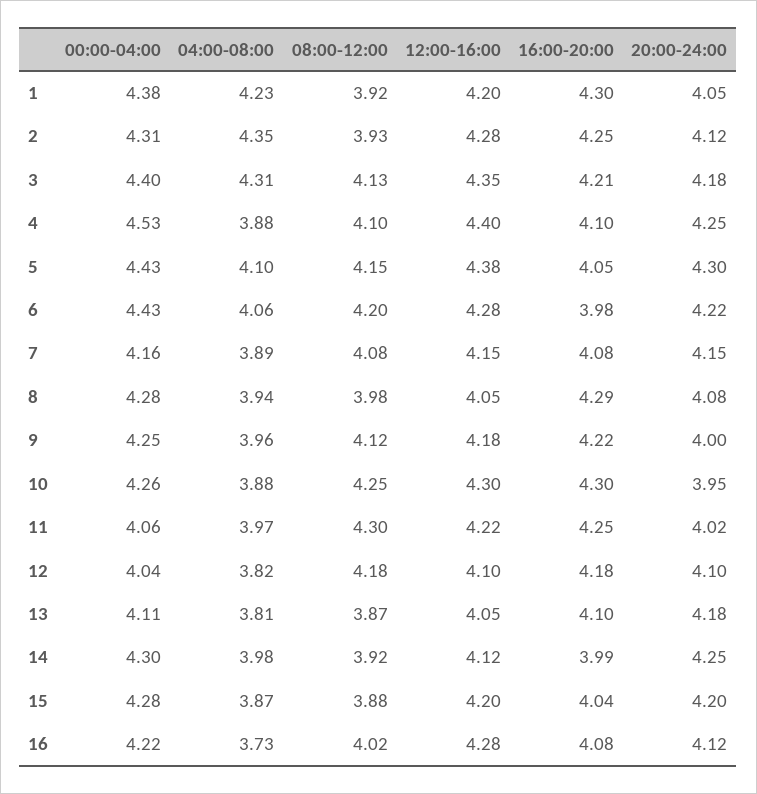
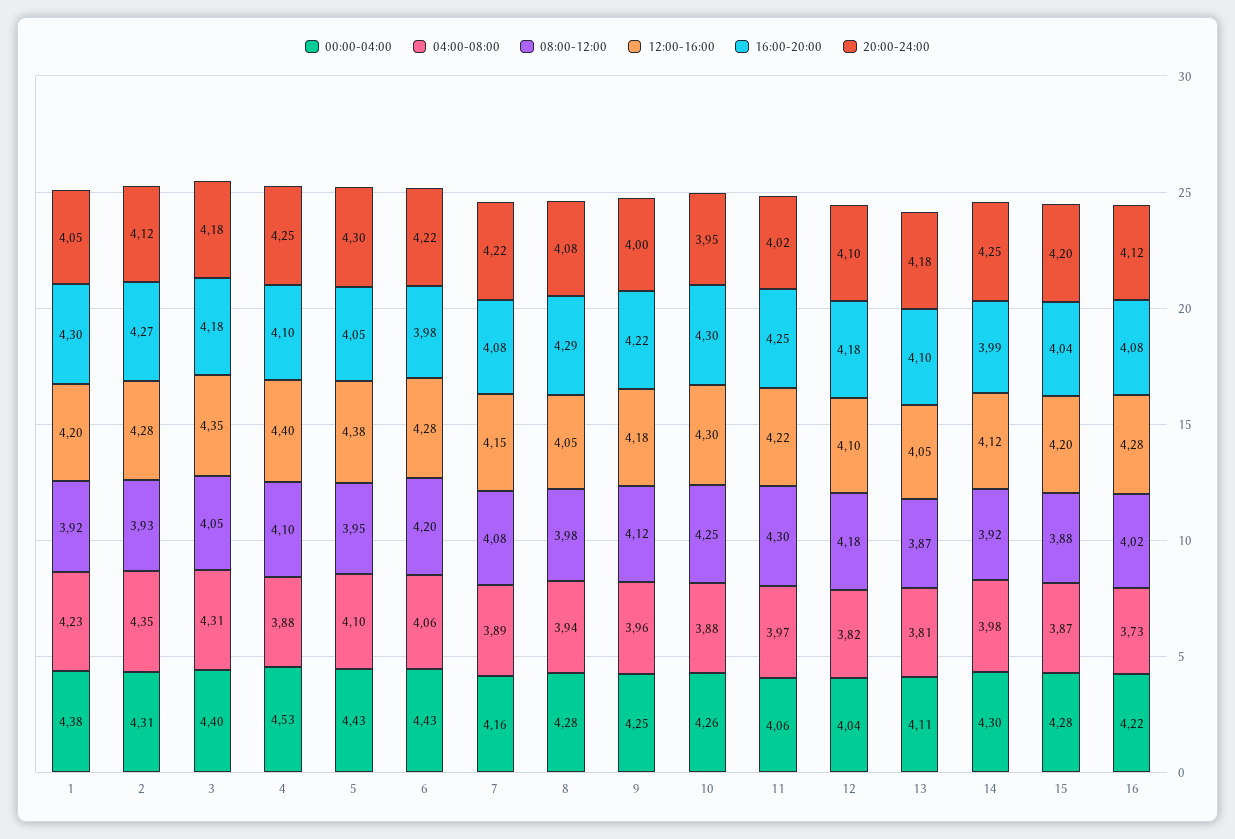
16:00-20:00, 2: 4.25 -> 4.27
08:00-12:00, 3: 4.13 -> 4.05
16:00-20:00, 3: 4.21 -> 4.18
08:00-12:00, 5: 4.15 -> 3.95
20:00-24:00, 7: 4.15 -> 4.22

